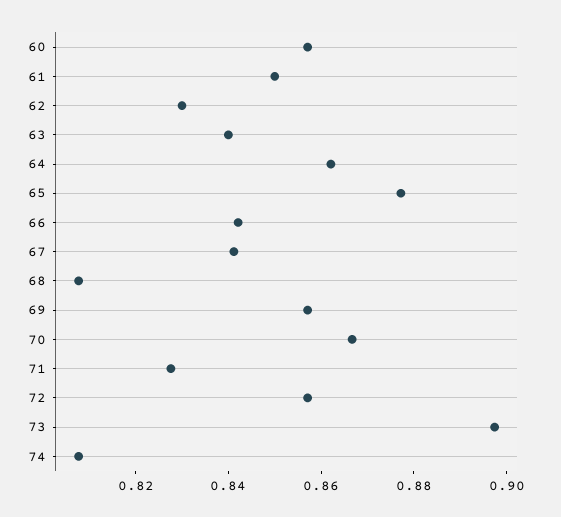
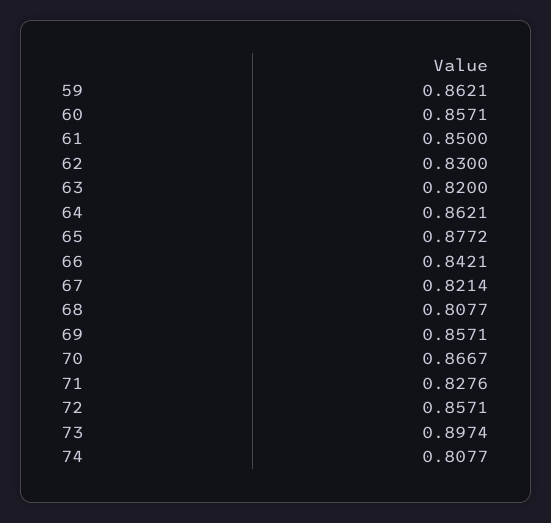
63: 0.84 -> 0.82
67: 0.84 -> 0.8214
59: none -> 0.8621

